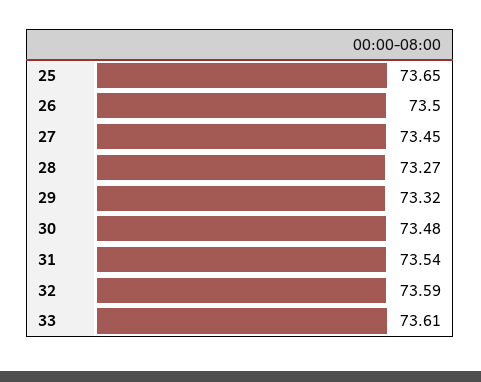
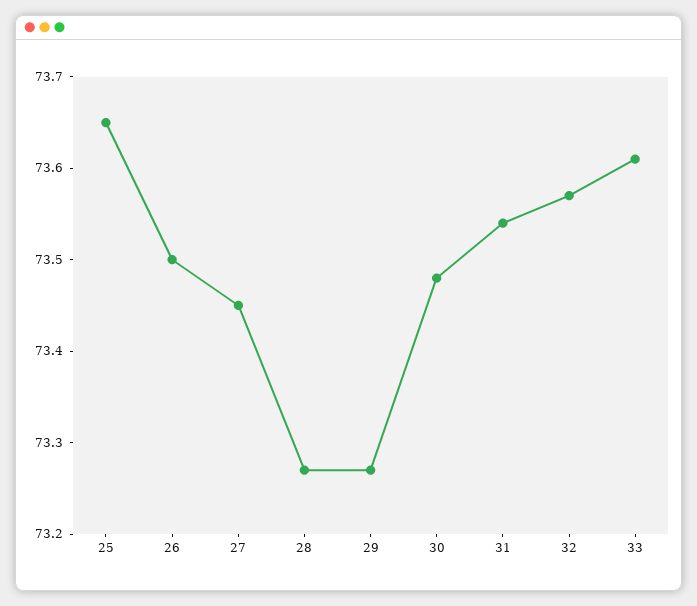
29: 73.32 -> 73.27
32: 73.59 -> 73.57

